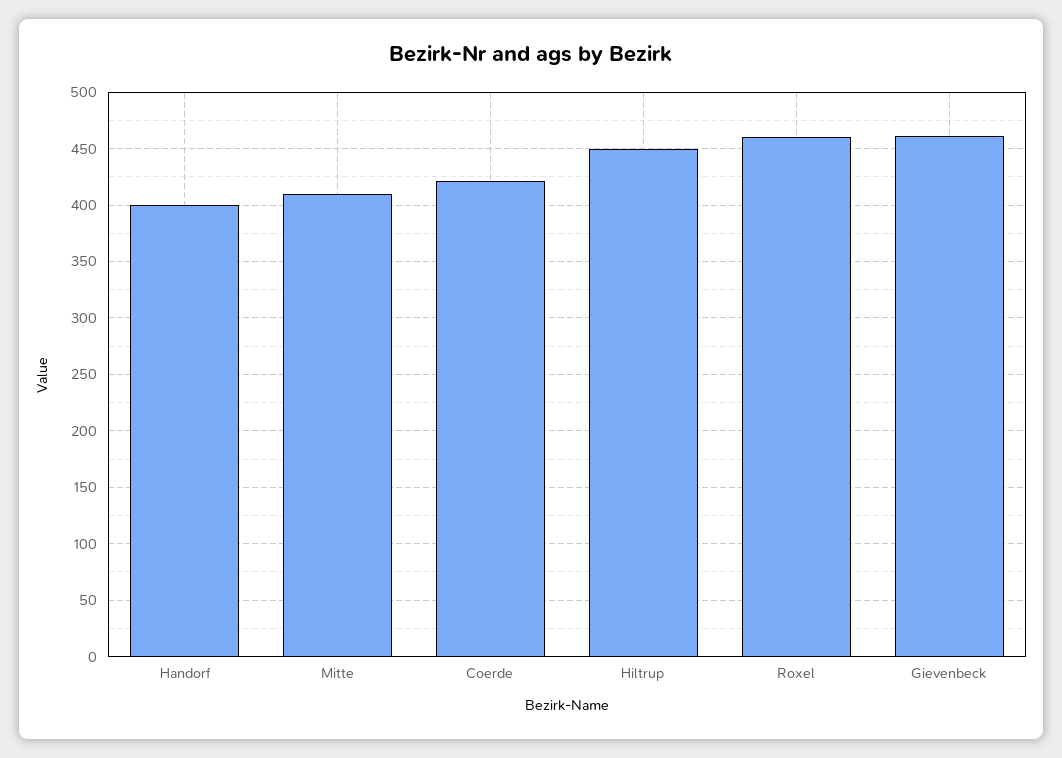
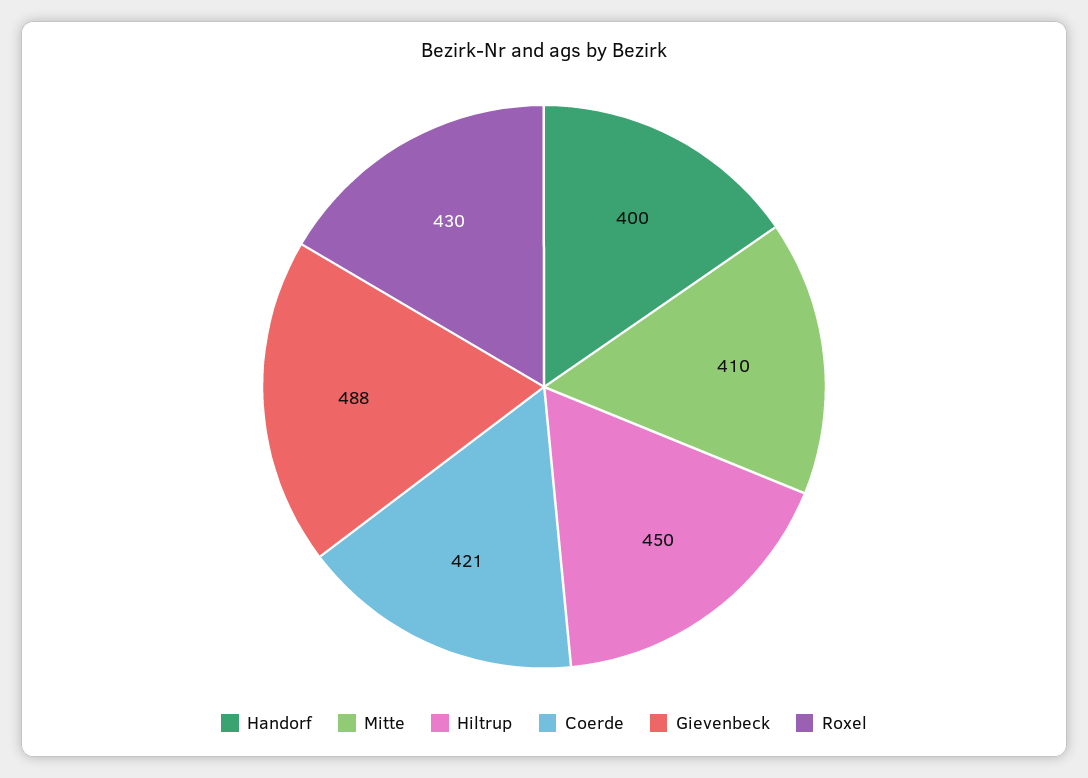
Roxel: 460 -> 430
Gievenbeck: 460 -> 488

